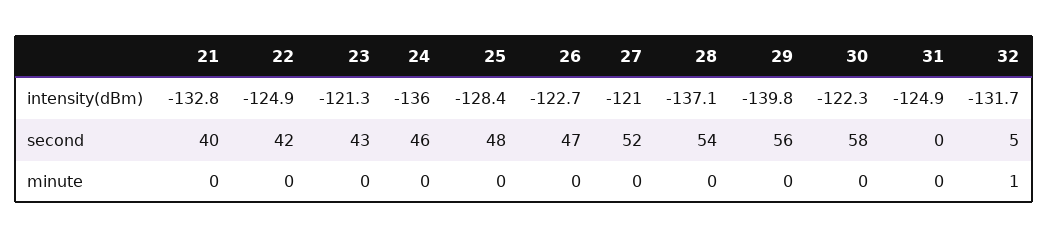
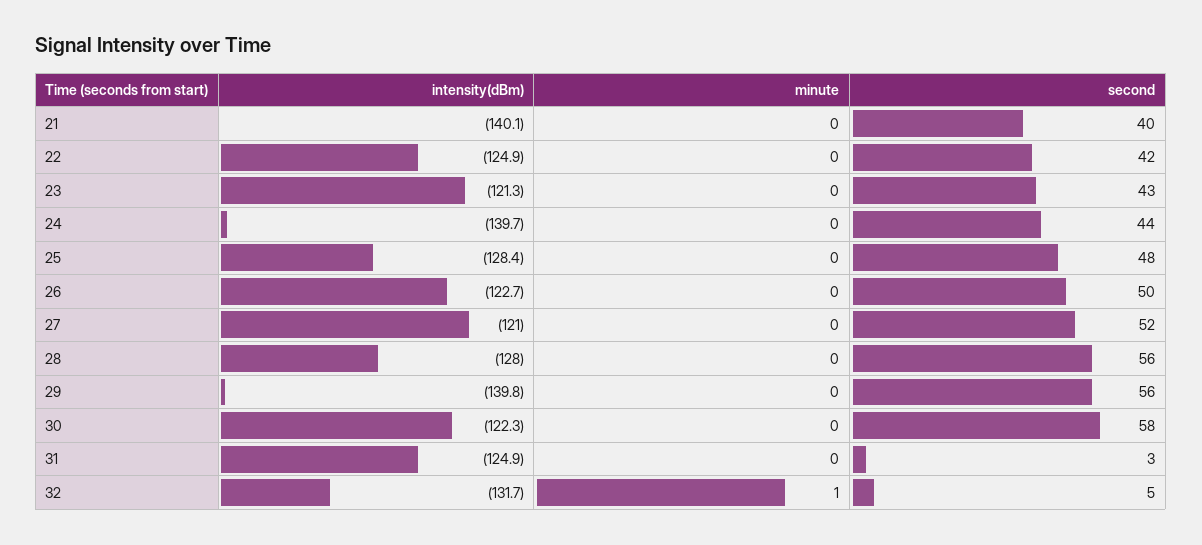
21, intensity(dBm): -132.8 -> -140.1
24, intensity(dBm): -136 -> -139.7
28, intensity(dBm): -137.1 -> -128
24, second: 46 -> 44
26, second: 47 -> 50
28, second: 54 -> 56
31, second: 0 -> 3

